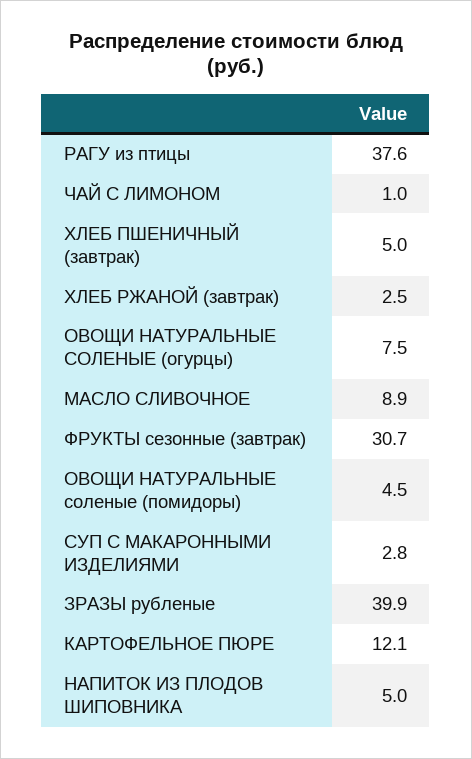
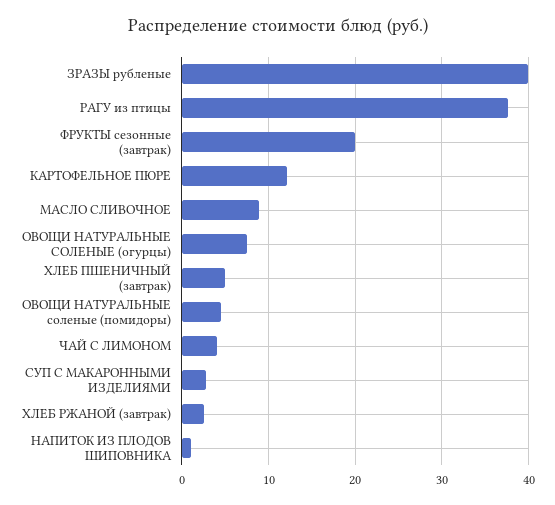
ЧАЙ С ЛИМОНОМ: 1 -> 4
ФРУКТЫ сезонные (завтрак): 30.7 -> 20
НАПИТОК ИЗ ПЛОДОВ ШИПОВНИКА: 5 -> 1

